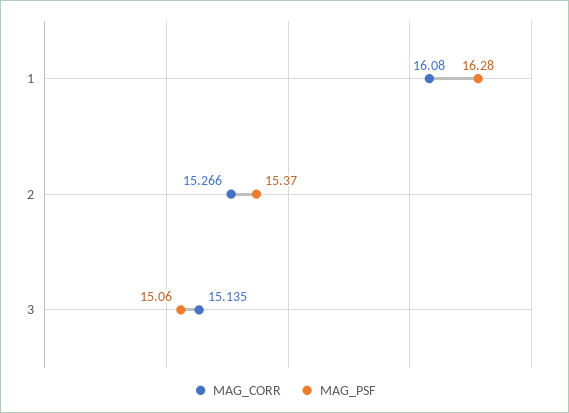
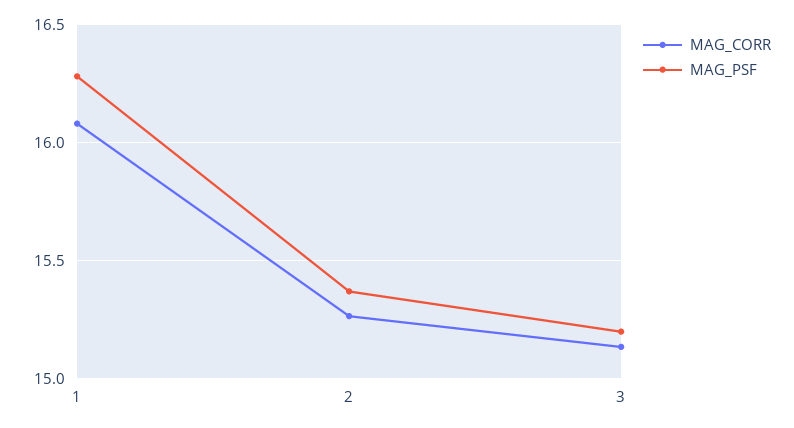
MAG_PSF, 3: 15.06 -> 15.2

